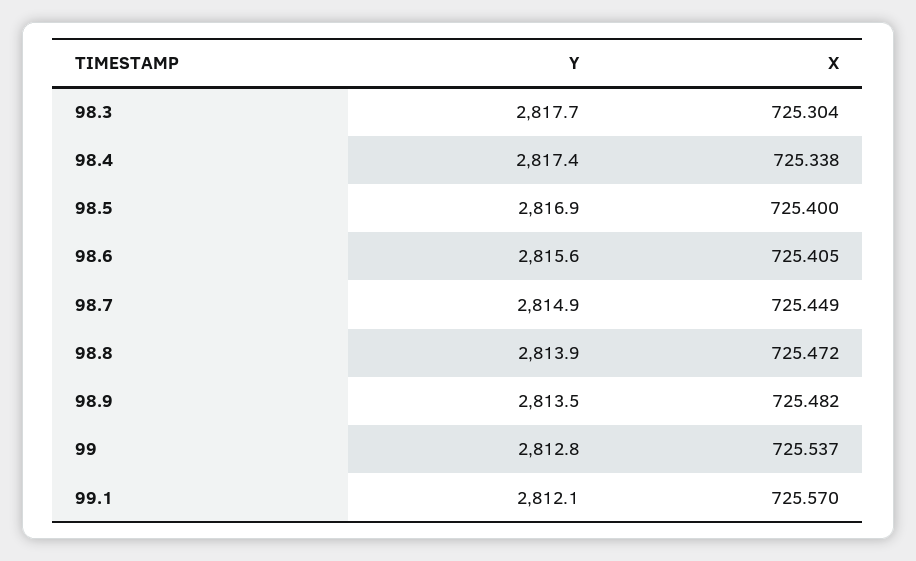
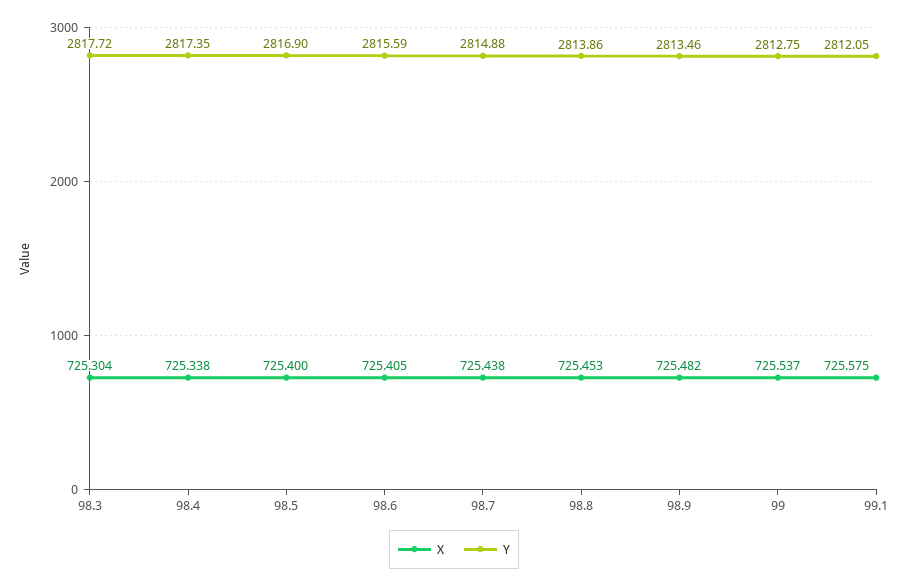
X, 98.7: 725.449 -> 725.438
X, 98.8: 725.472 -> 725.453
X, 99.1: 725.57 -> 725.575

